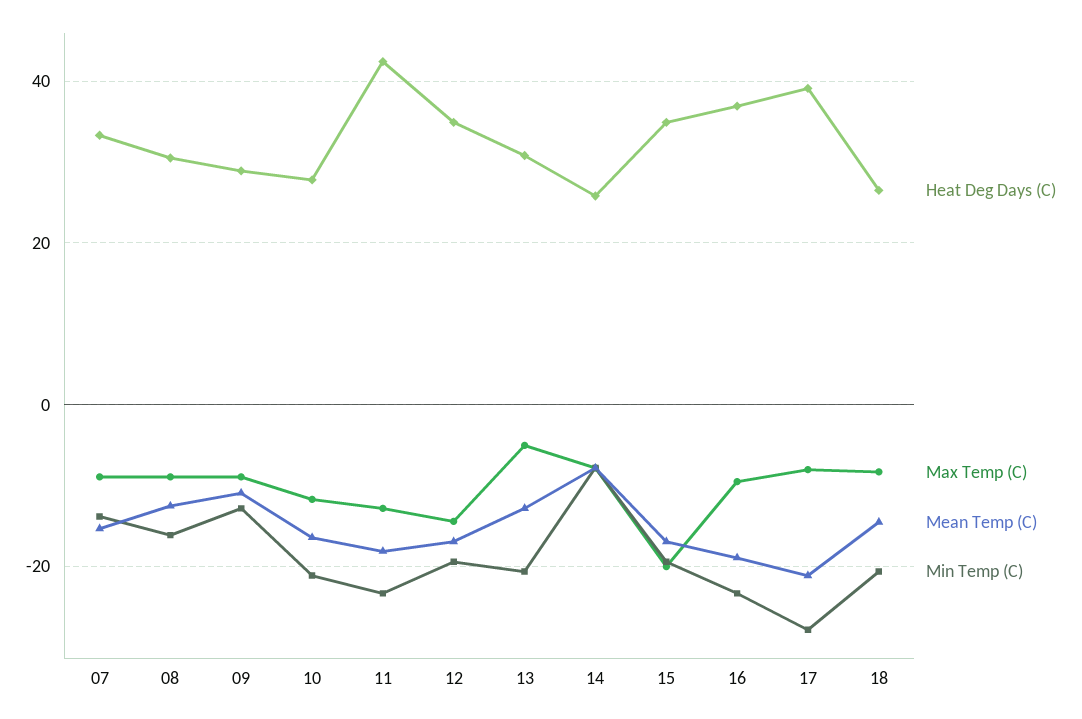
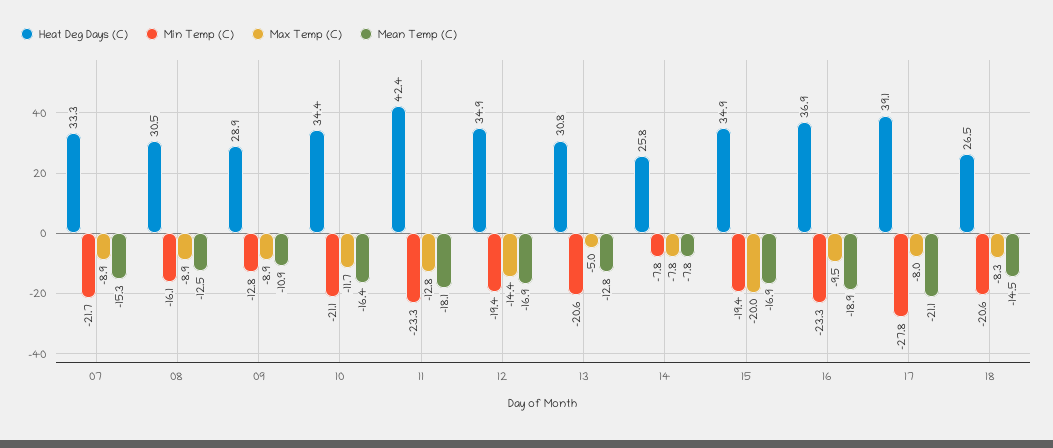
Min Temp (C), 07: -14 -> -21.7
Heat Deg Days (C), 10: 28 -> 34.4

